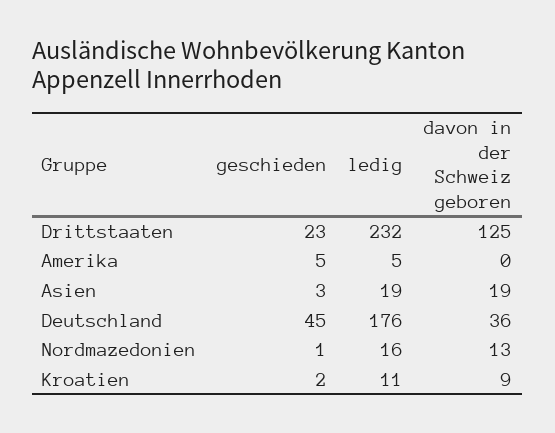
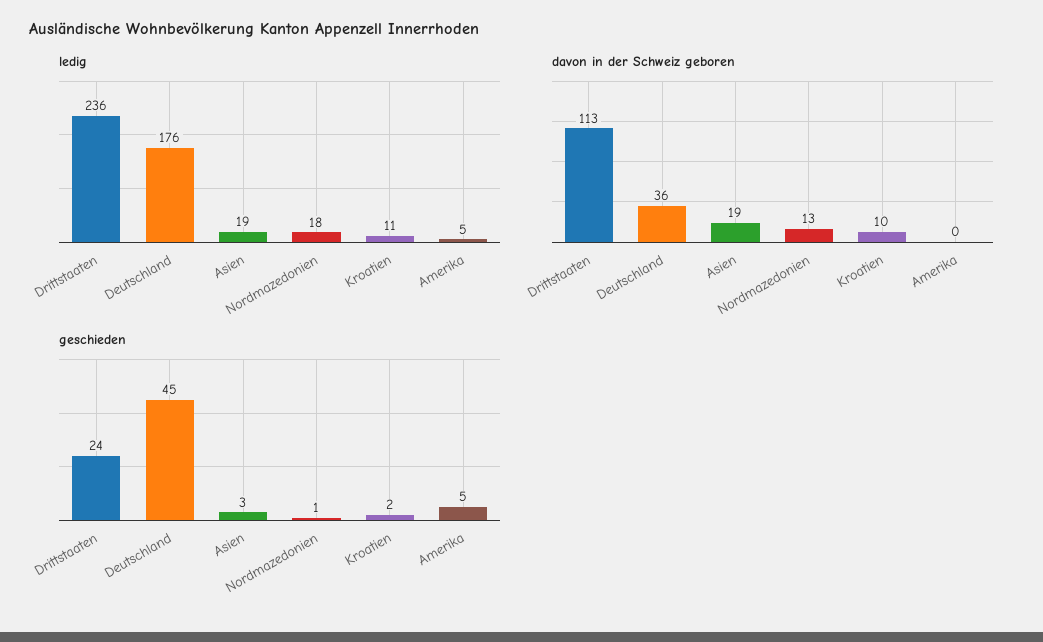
geschieden, Drittstaaten: 23 -> 24
ledig, Drittstaaten: 232 -> 236
davon in der Schweiz geboren, Drittstaaten: 125 -> 113
ledig, Nordmazedonien: 16 -> 18
davon in der Schweiz geboren, Kroatien: 9 -> 10

